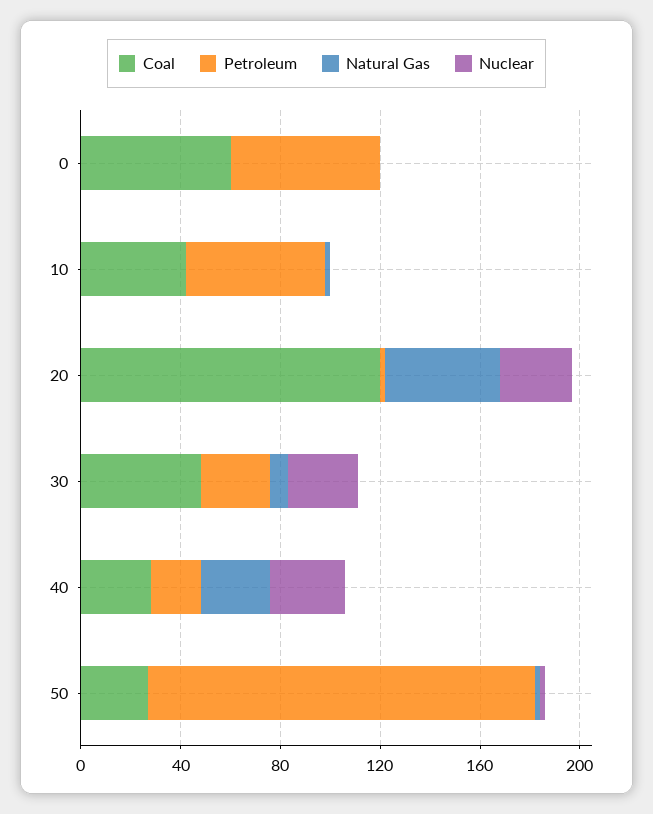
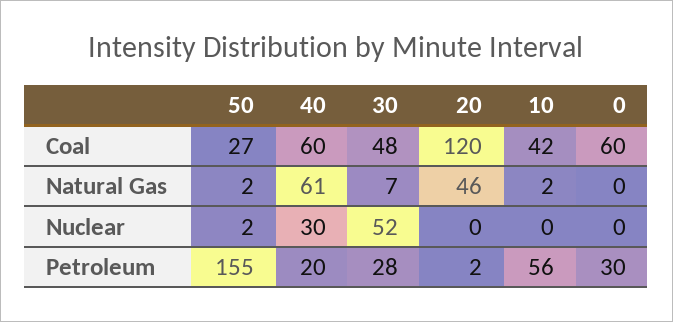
Petroleum, 0: 60 -> 30
Nuclear, 20: 30 -> 0
Nuclear, 30: 30 -> 52
Coal, 40: 30 -> 60
Natural Gas, 40: 30 -> 61

